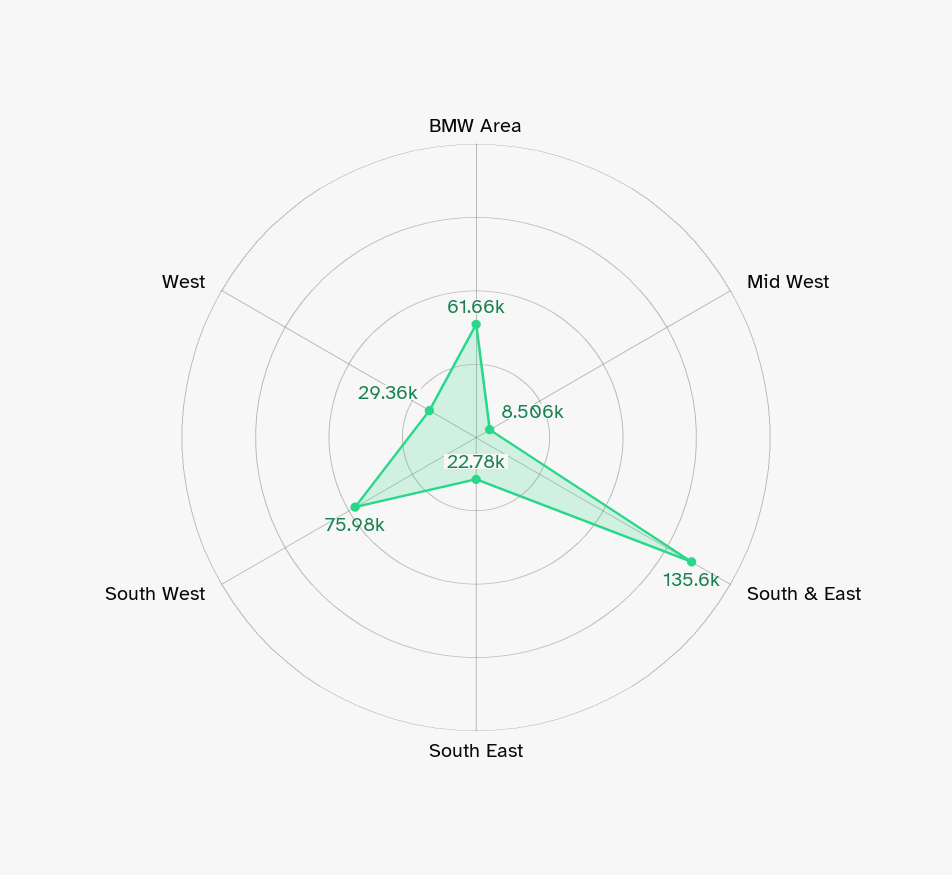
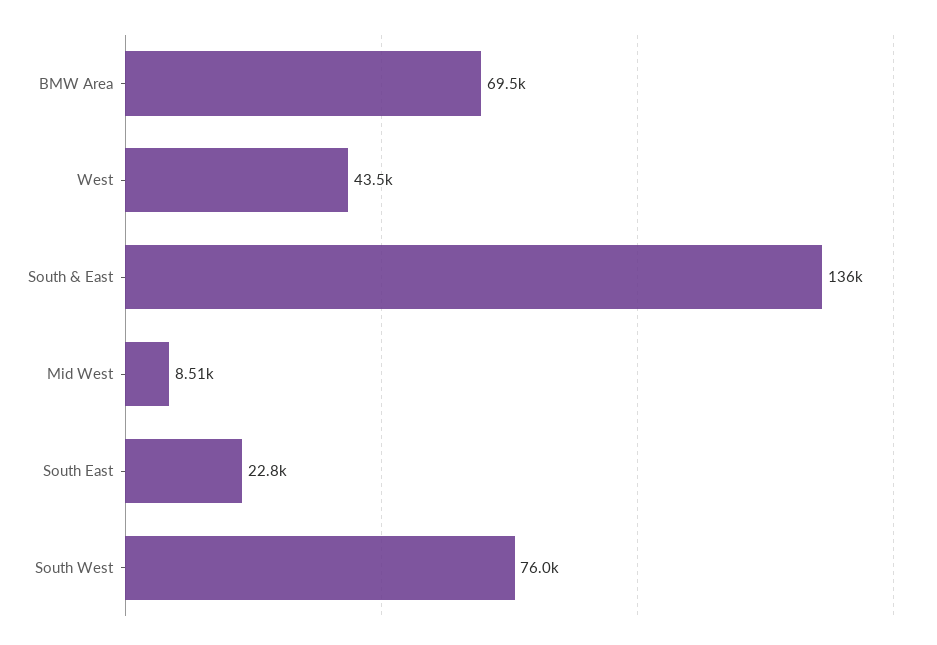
BMW Area: 61660 -> 69500
West: 29360 -> 43500

